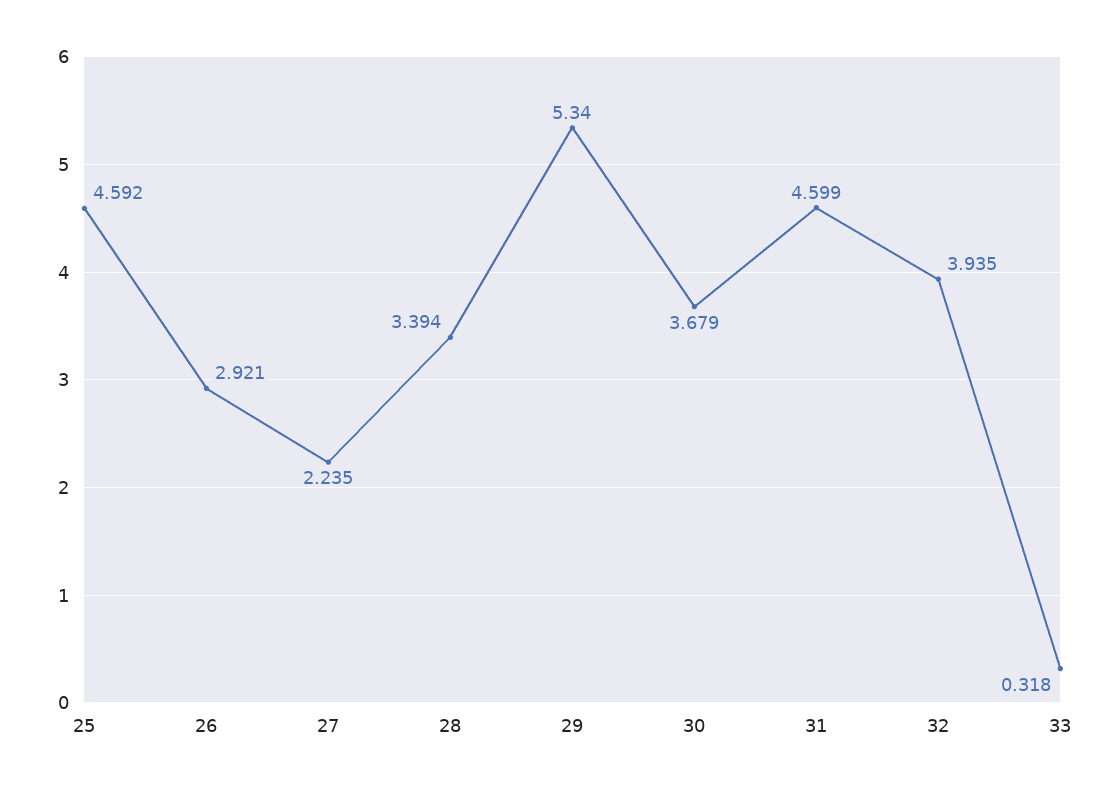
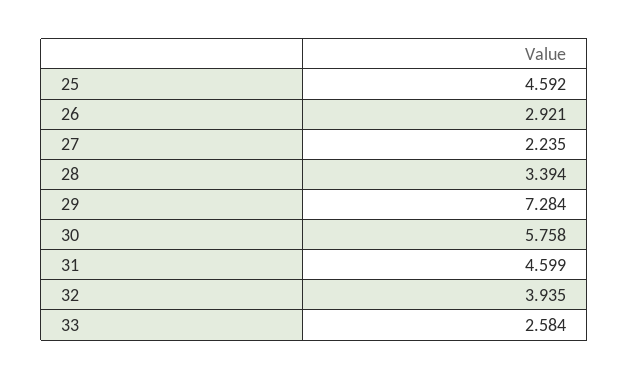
29: 5.34 -> 7.284
30: 3.679 -> 5.758
33: 0.318 -> 2.584

